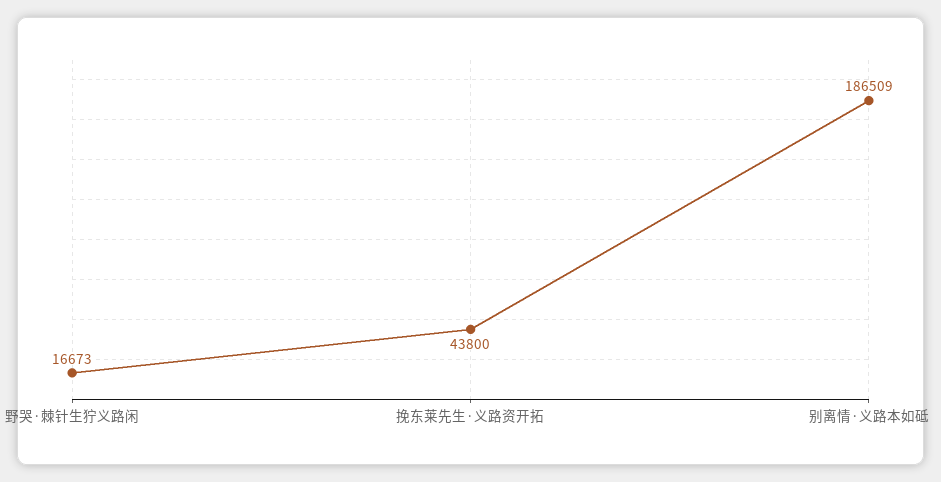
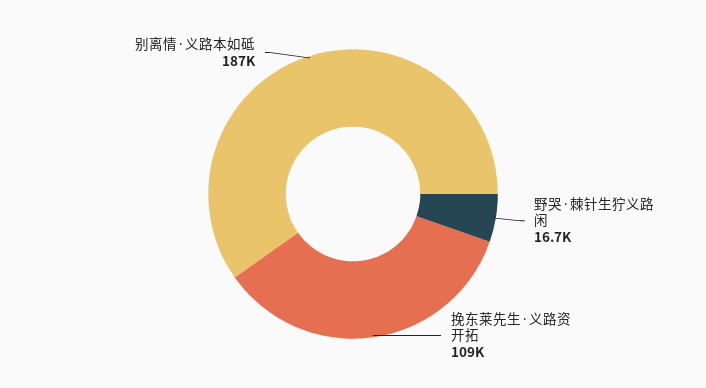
挽东莱先生·义路资开拓: 43800 -> 109000

